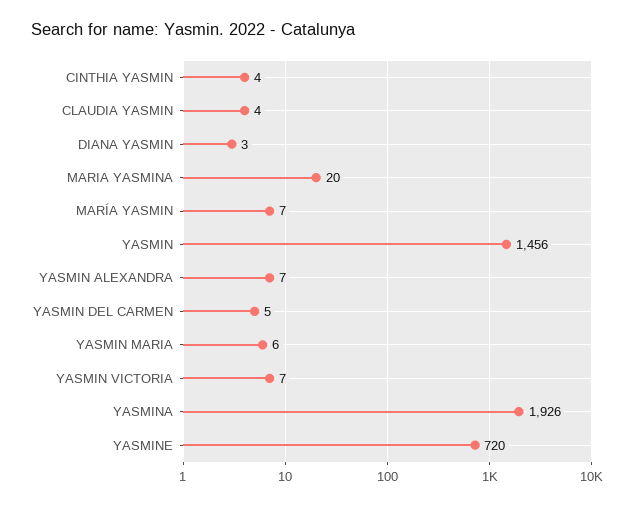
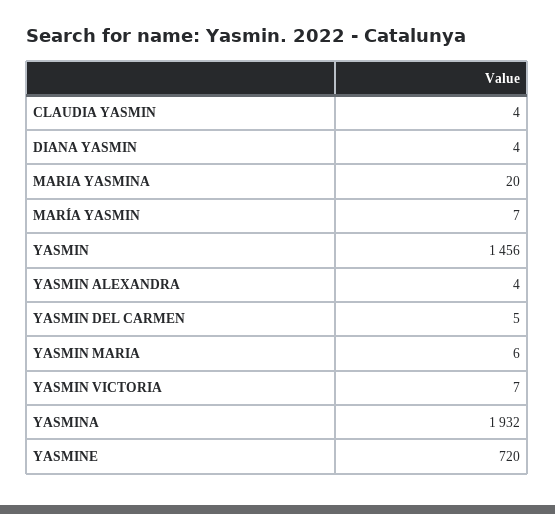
CINTHIA YASMIN: 4 -> none
DIANA YASMIN: 3 -> 4
YASMIN ALEXANDRA: 7 -> 4
YASMINA: 1926 -> 1932

